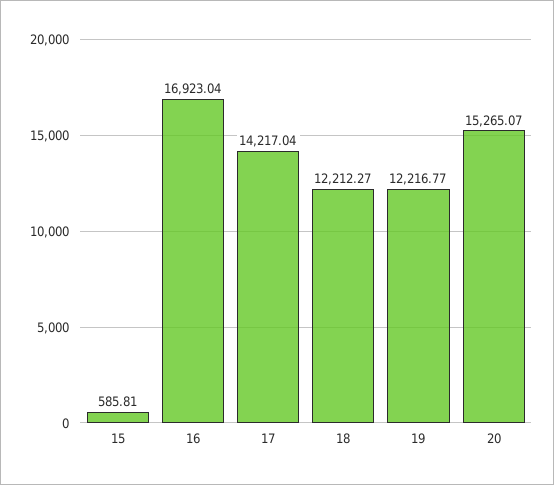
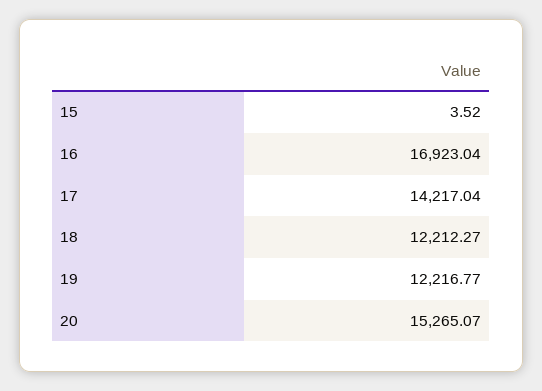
15: 585.81 -> 3.52

